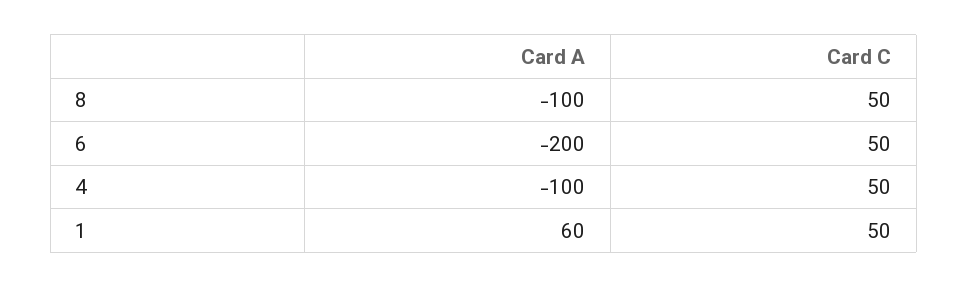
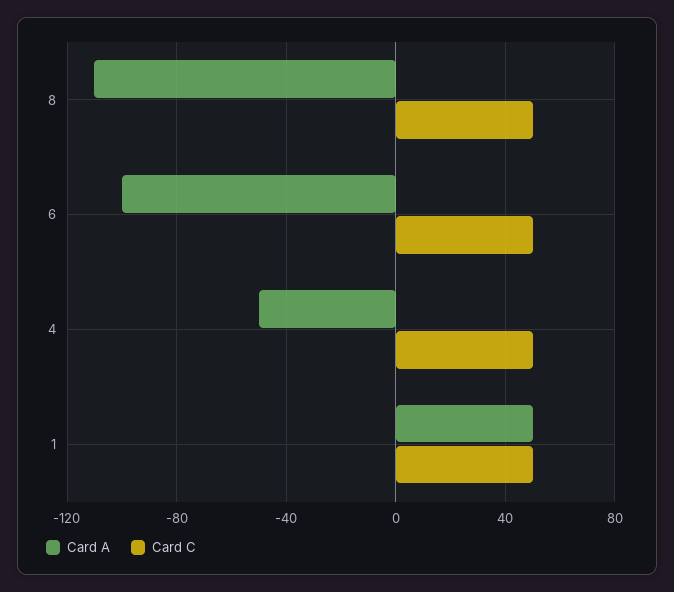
Card A, 8: -100 -> -110
Card A, 6: -200 -> -100
Card A, 4: -100 -> -50
Card A, 1: 60 -> 50

